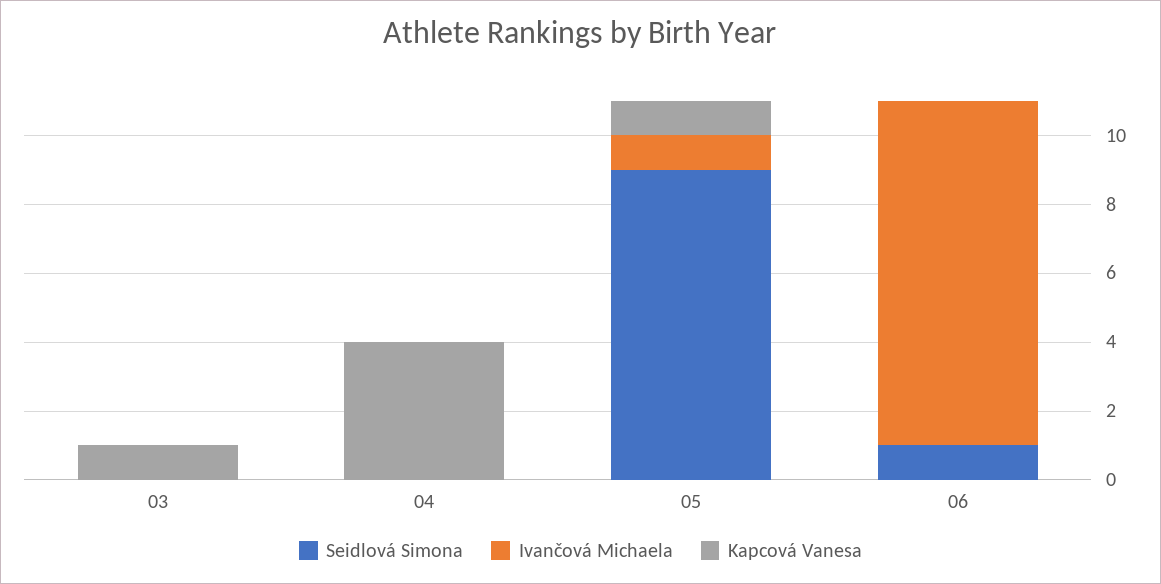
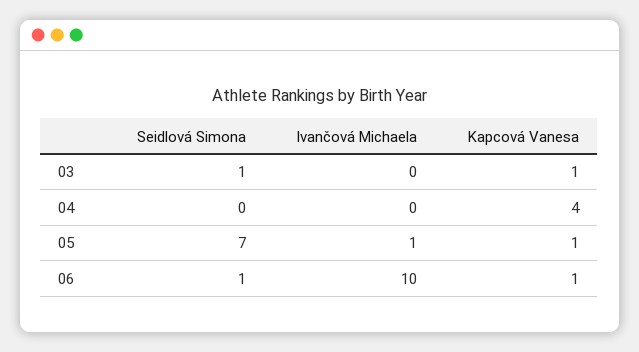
Seidlová Simona, 03: 0 -> 1
Seidlová Simona, 05: 9 -> 7
Kapcová Vanesa, 06: 0 -> 1

